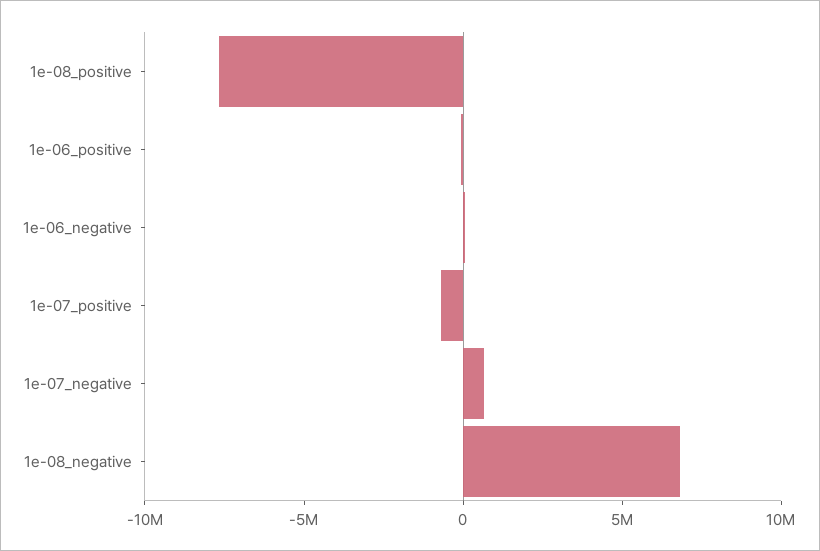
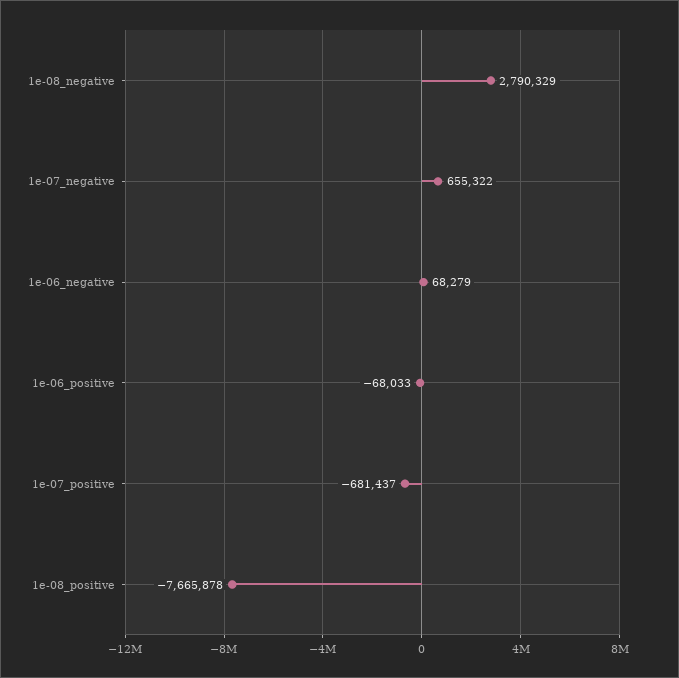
1e-08_negative: 7000000 -> 2790329

